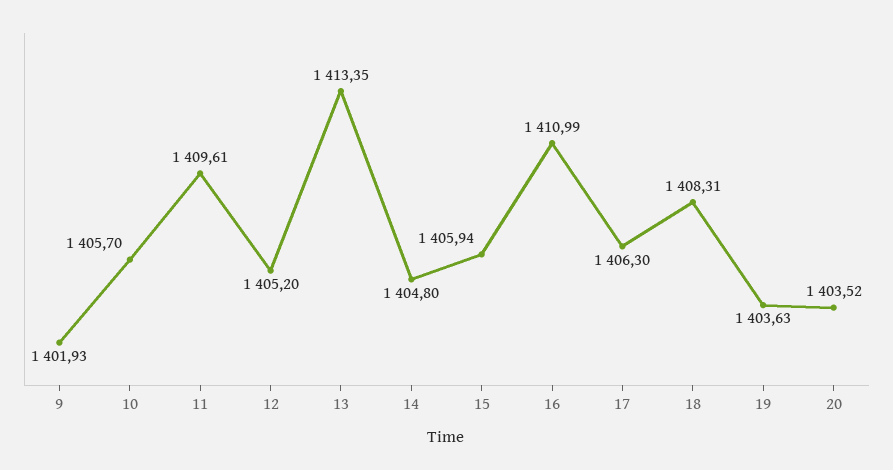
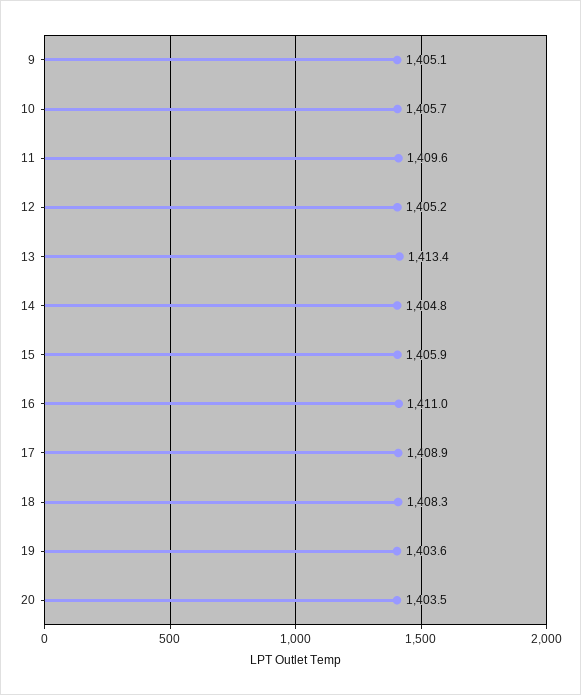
9: 1401.93 -> 1405.1
17: 1406.3 -> 1408.9

